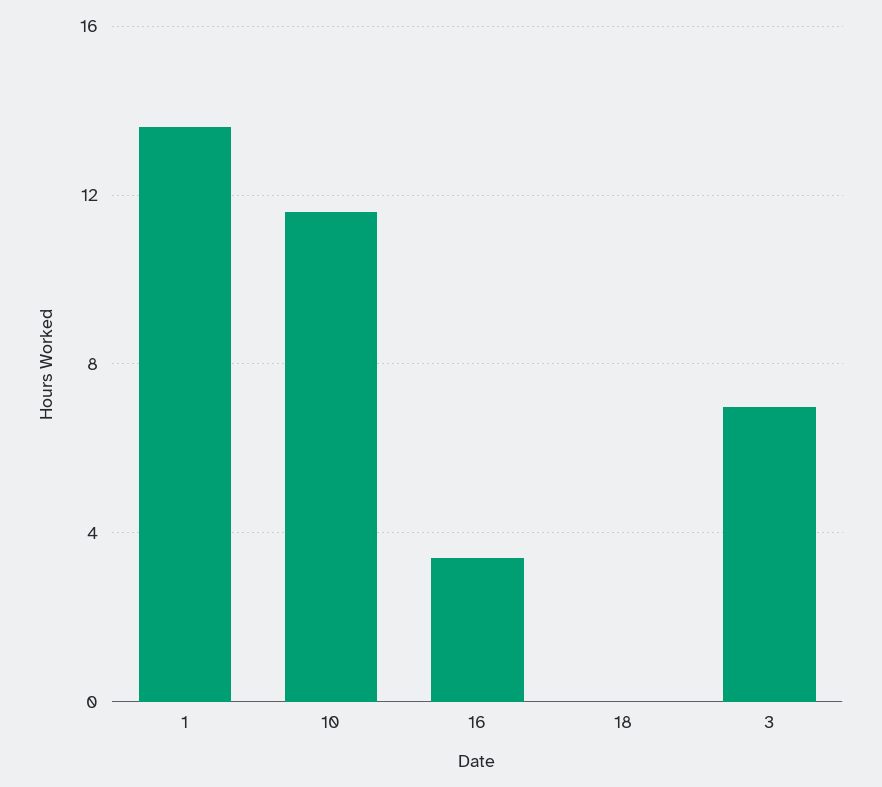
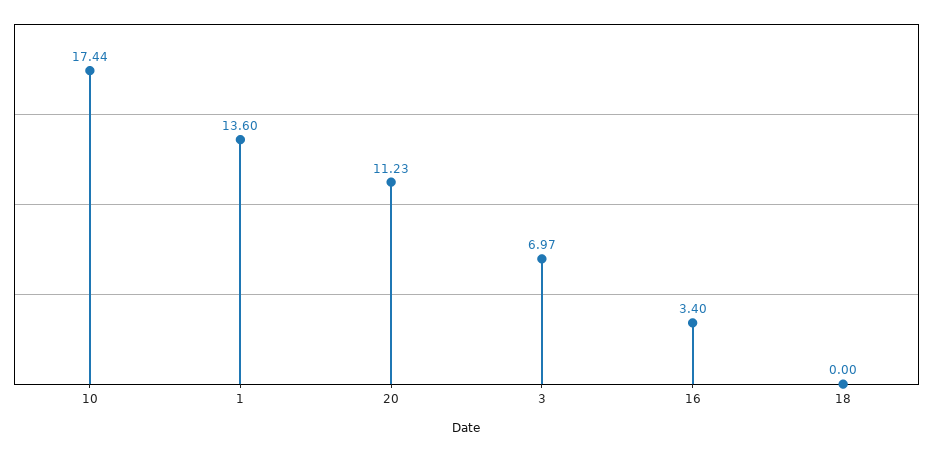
10: 11.5 -> 17.44
20: none -> 11.23

